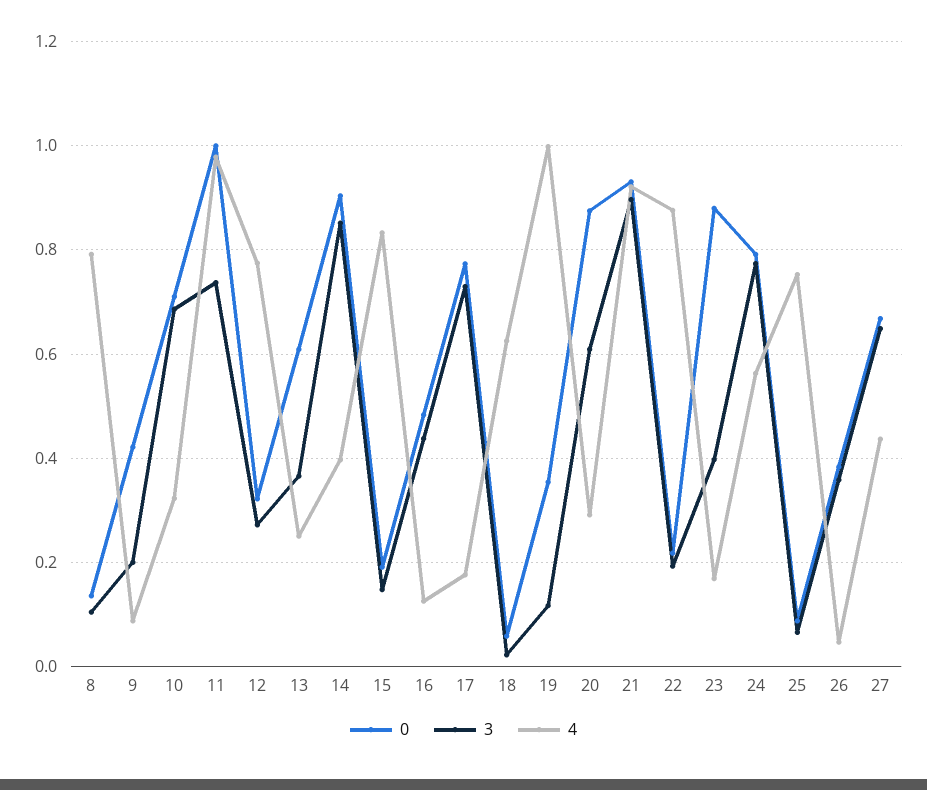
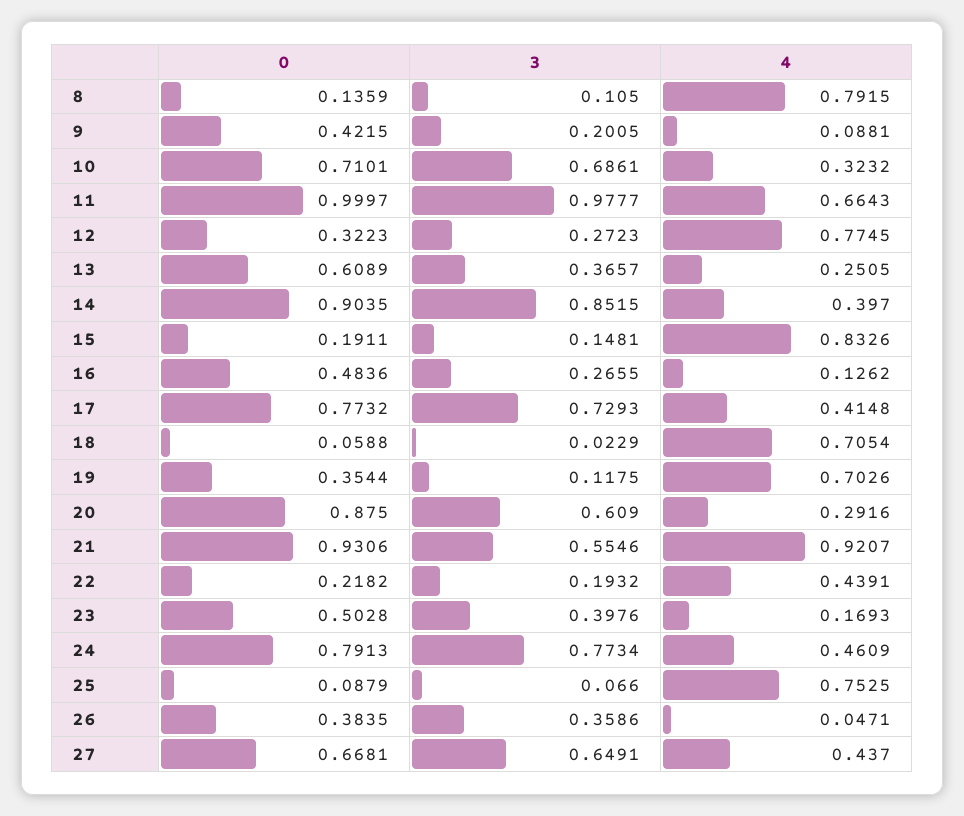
3, 11: 0.74 -> 0.9777
4, 11: 0.98 -> 0.6643
3, 16: 0.44 -> 0.2655
4, 17: 0.18 -> 0.4148
4, 18: 0.62 -> 0.7054
4, 19: 1 -> 0.7026
3, 21: 0.9 -> 0.5546
4, 22: 0.88 -> 0.4391
0, 23: 0.88 -> 0.5028
4, 24: 0.56 -> 0.4609

